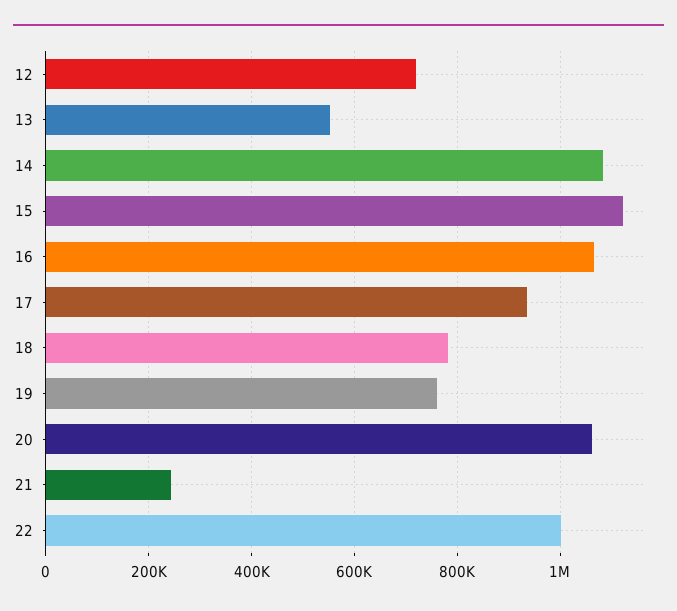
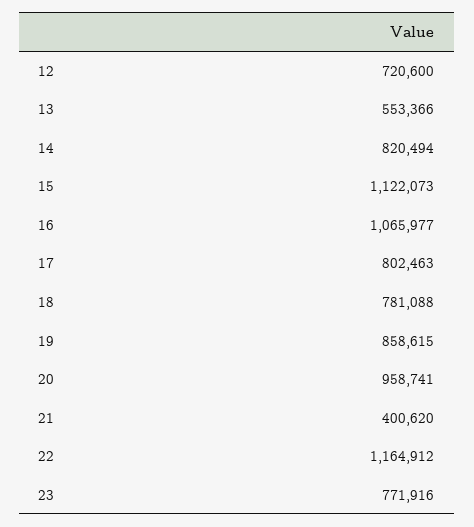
14: 1080000 -> 820494
17: 940000 -> 802463
19: 760000 -> 858615
20: 1060000 -> 958741
21: 240000 -> 400620
22: 1000000 -> 1164912
23: none -> 771916

